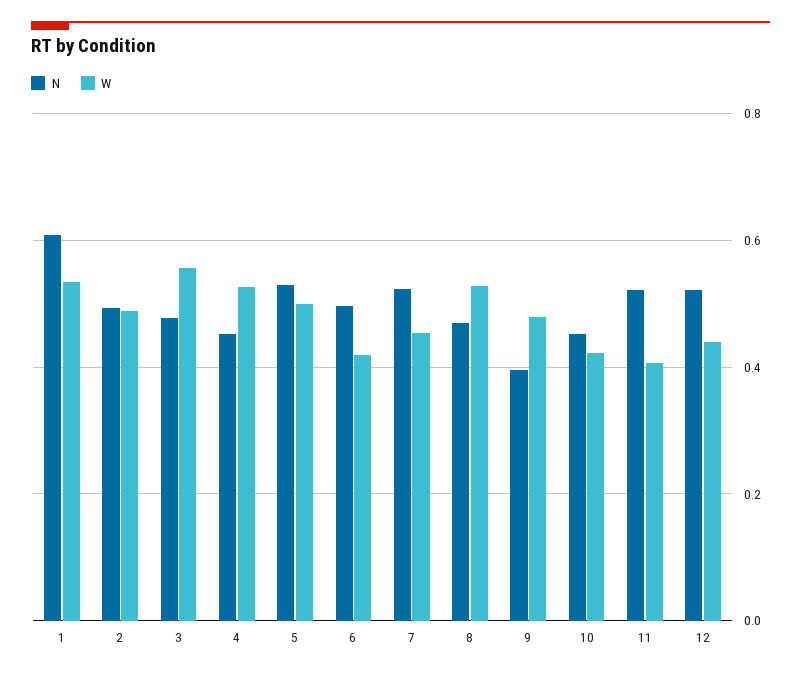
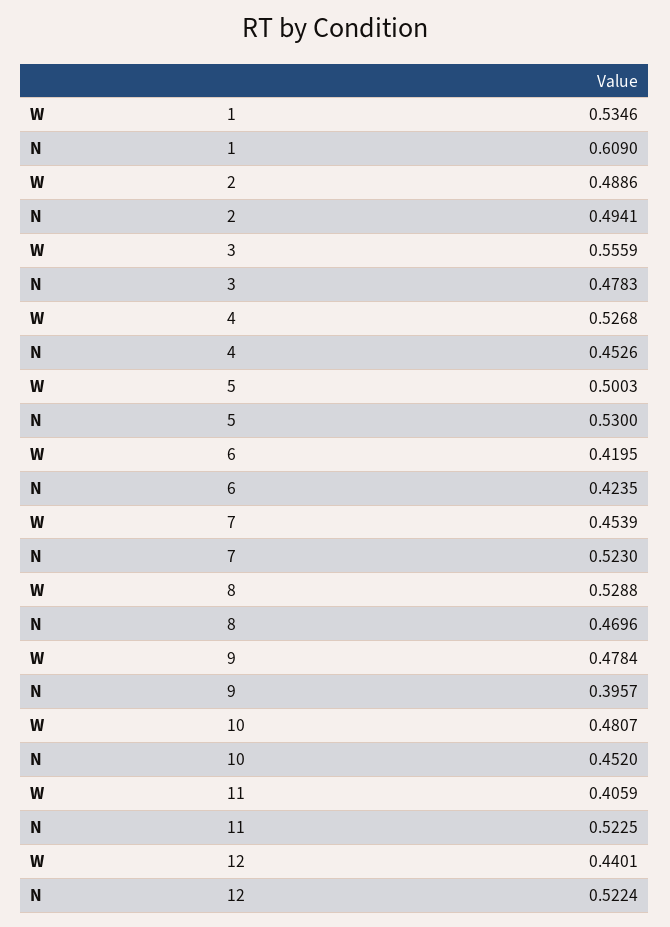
N, 6: 0.5 -> 0.4235
W, 10: 0.42 -> 0.4807

